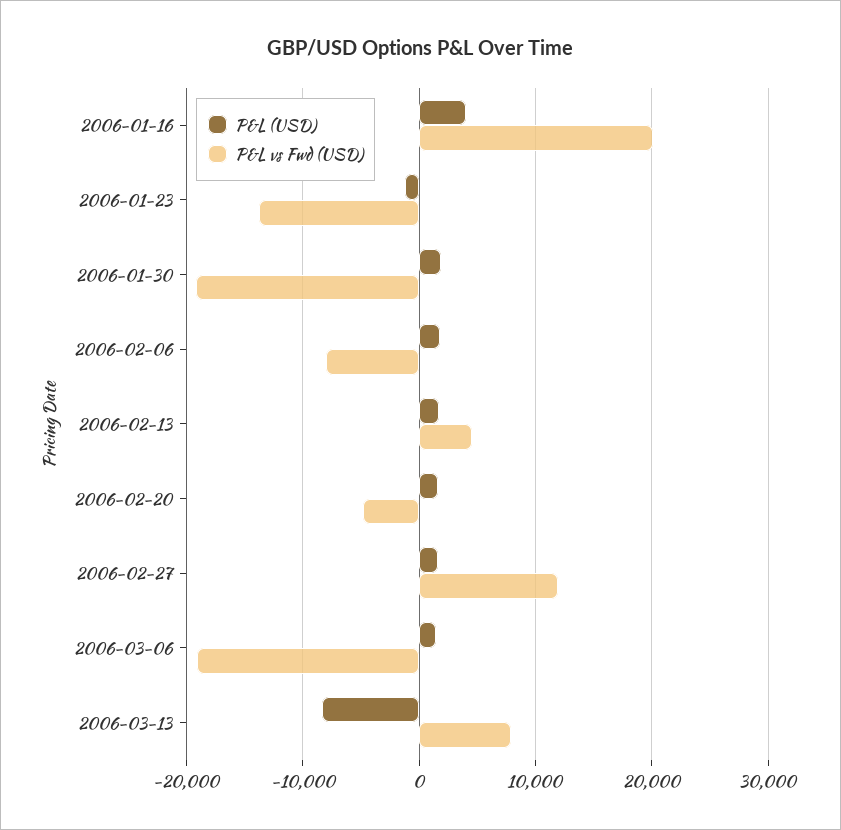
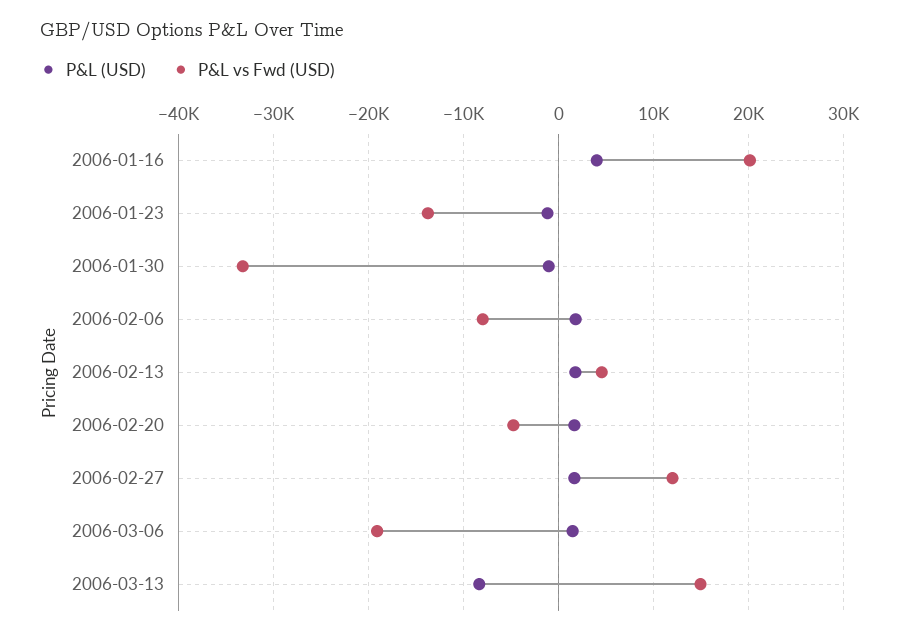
P&L (USD), 2006-01-30: 2000 -> -1000
P&L vs Fwd (USD), 2006-01-30: -19000 -> -33000
P&L vs Fwd (USD), 2006-03-13: 8000 -> 15000

